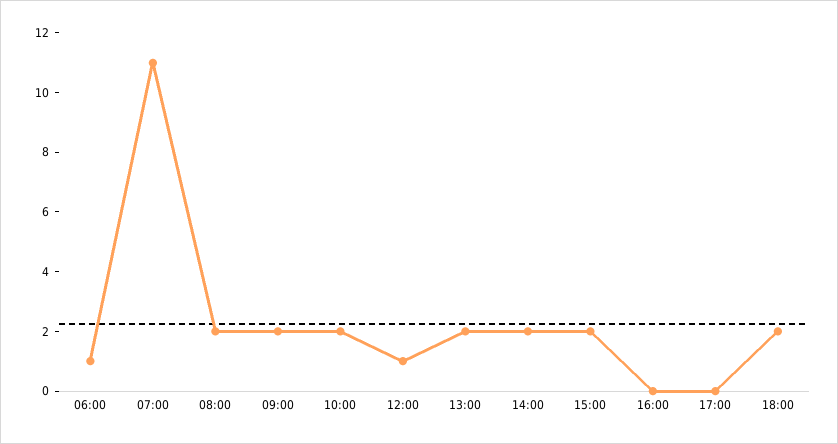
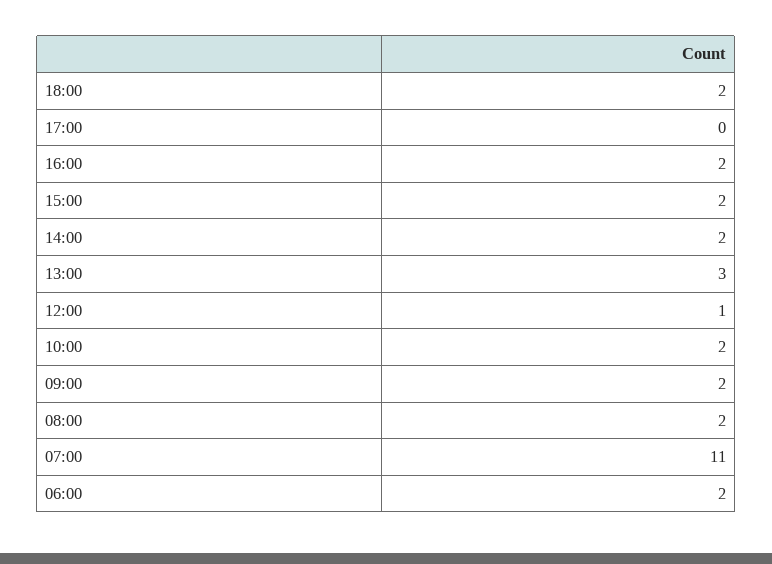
06:00: 1 -> 2
13:00: 2 -> 3
16:00: 0 -> 2

